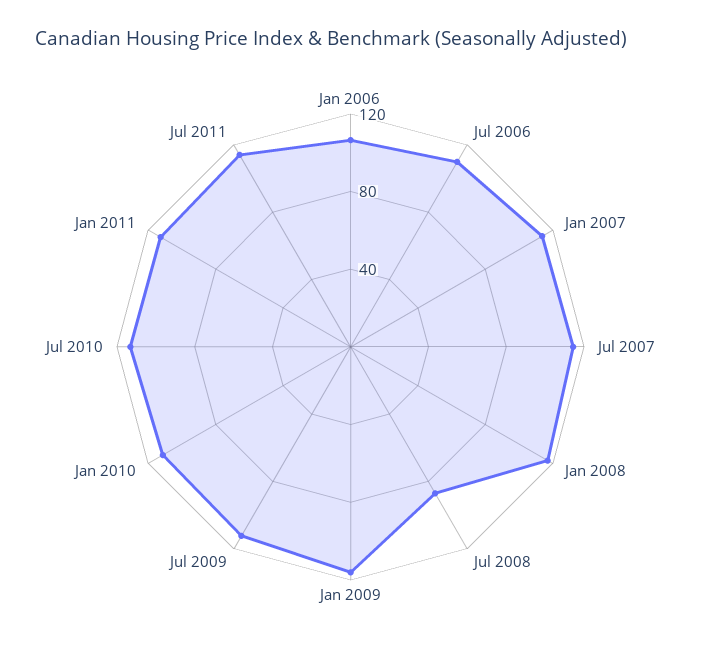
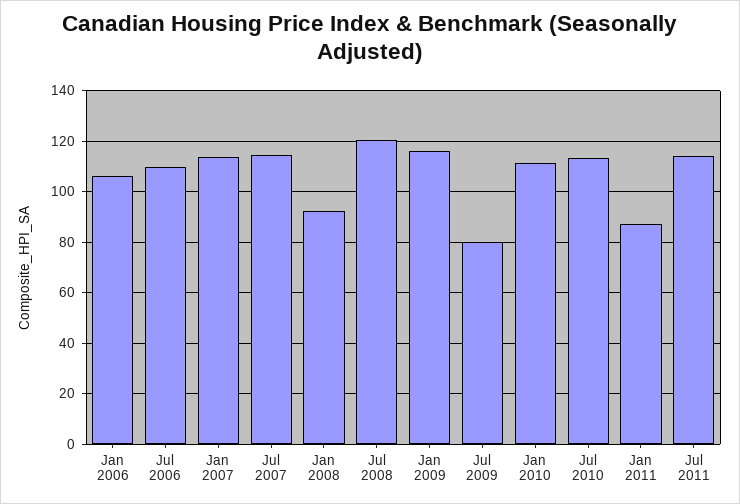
Jan 2008: 120 -> 92.5
Jul 2008: 90 -> 120
Jul 2009: 110 -> 80
Jan 2011: 110 -> 87.5

